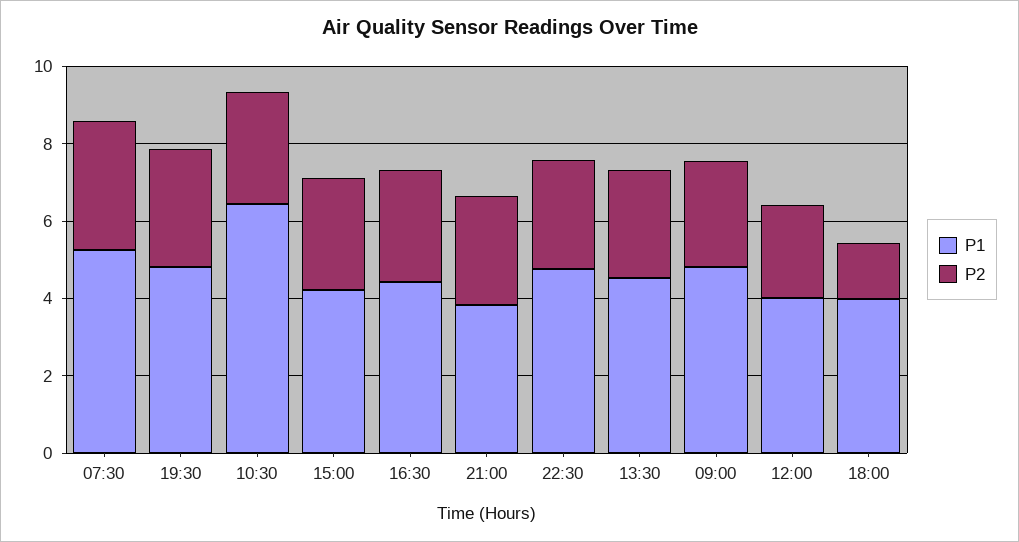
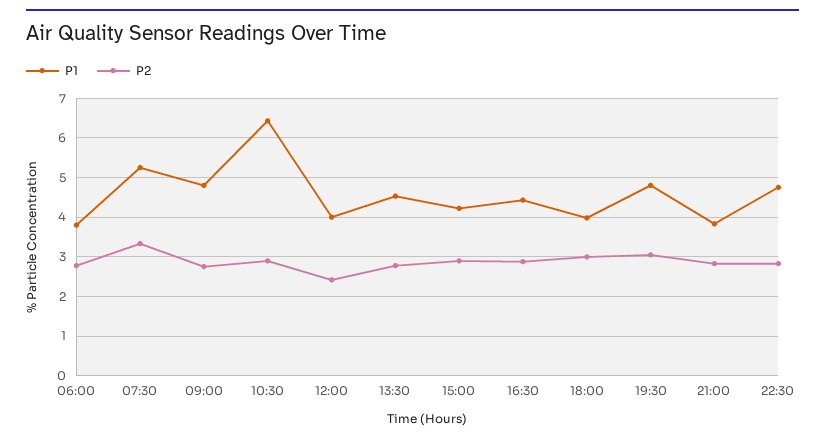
P2, 18:00: 1.5 -> 3
P1, 06:00: none -> 3.8
P2, 06:00: none -> 2.8

